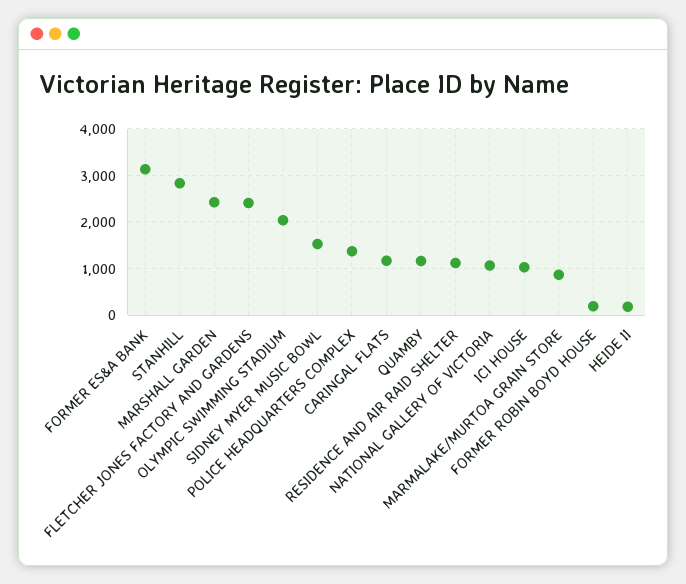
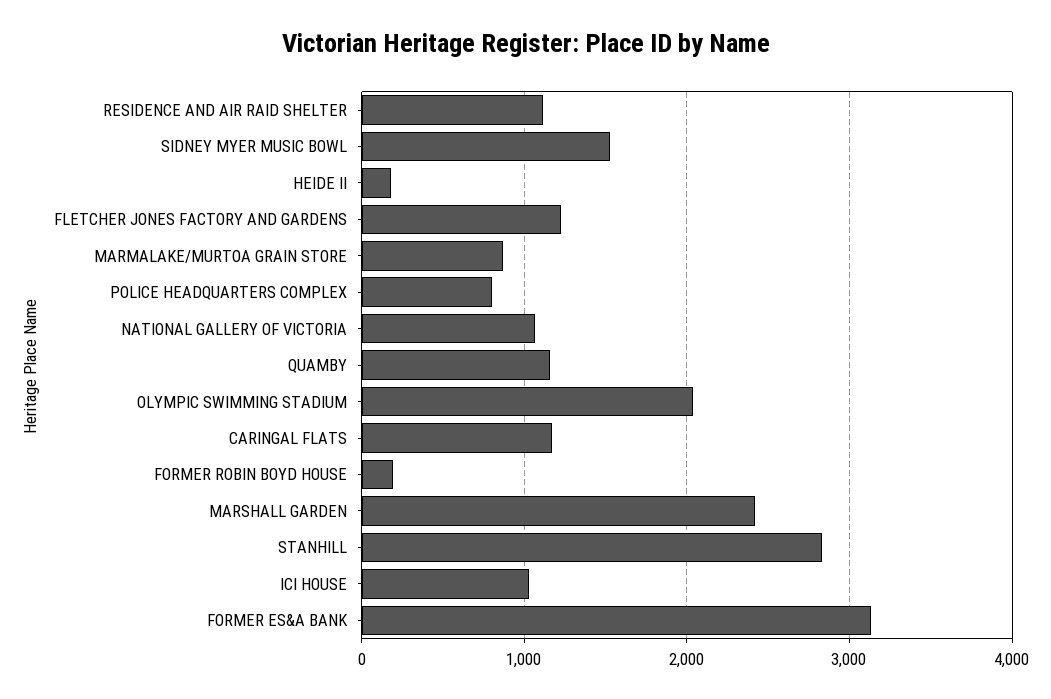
FLETCHER JONES FACTORY AND GARDENS: 2400 -> 1200
POLICE HEADQUARTERS COMPLEX: 1400 -> 800

